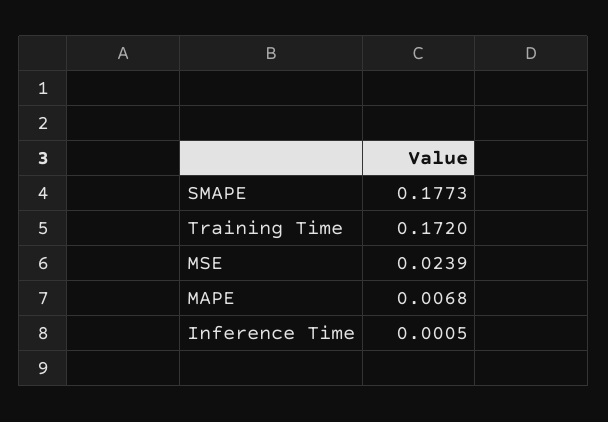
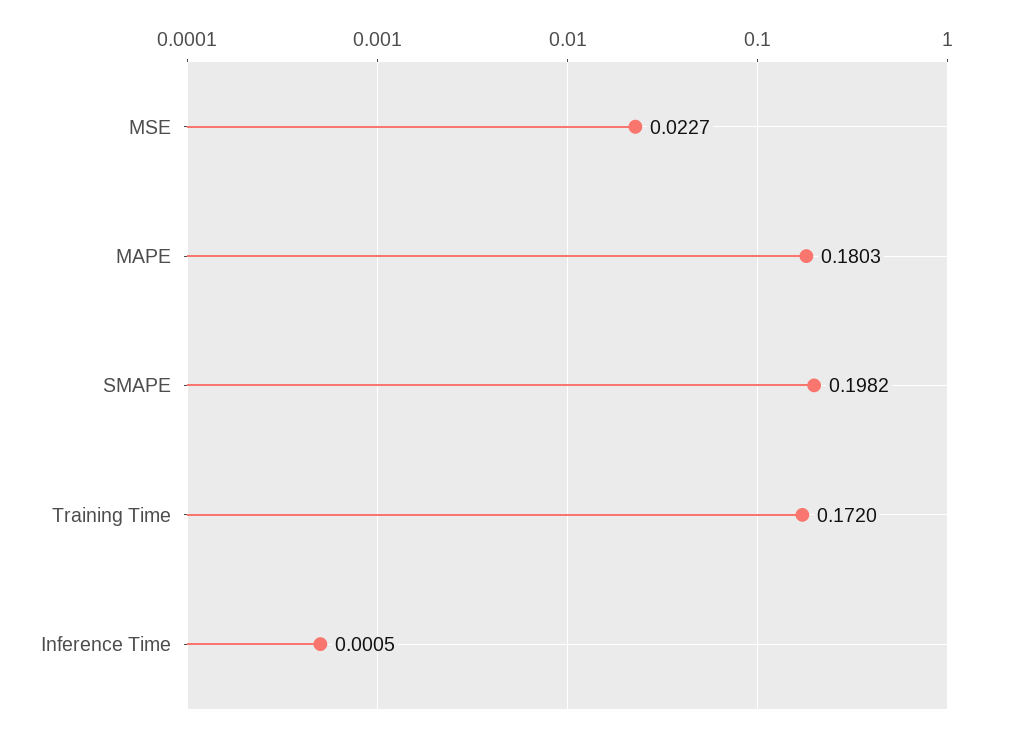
SMAPE: 0.1773 -> 0.1982
MSE: 0.0239 -> 0.0227
MAPE: 0.0068 -> 0.1803

